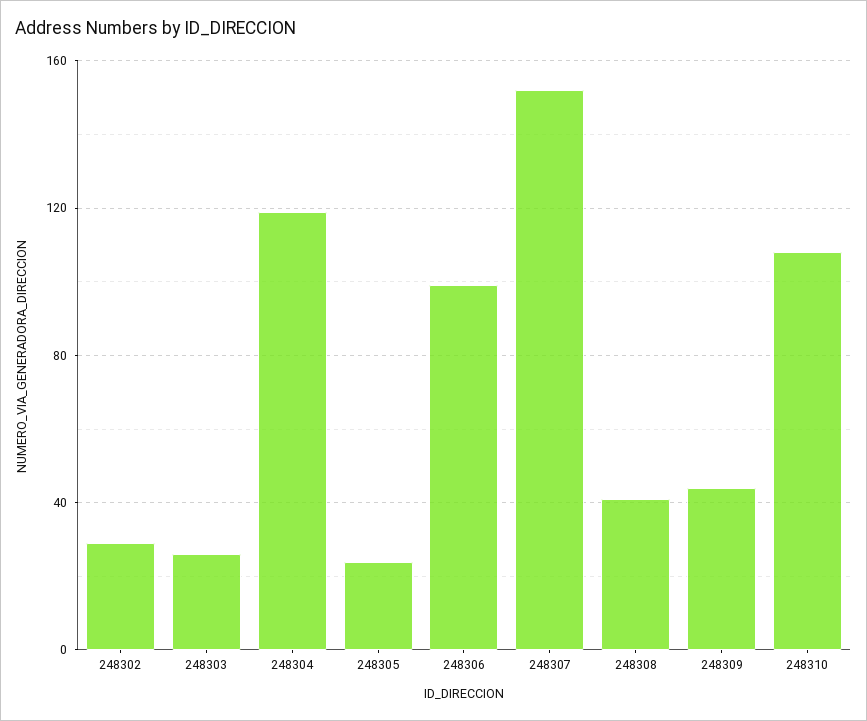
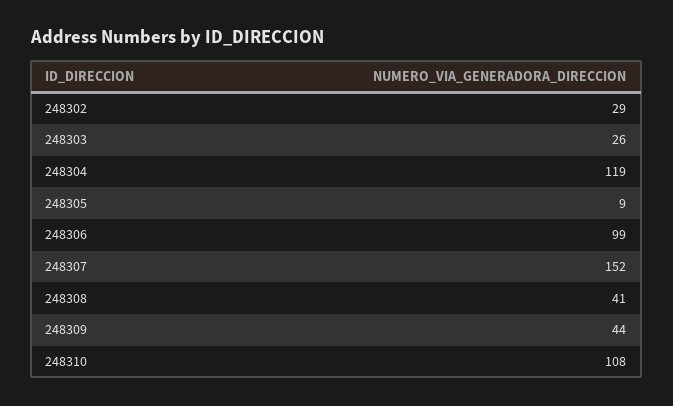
248305: 25 -> 9

